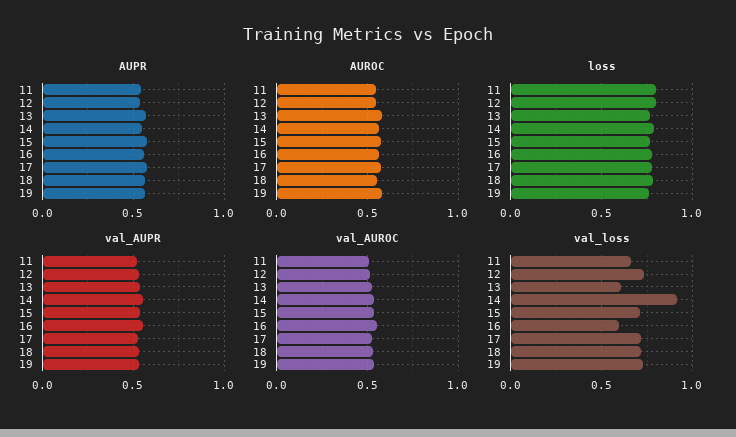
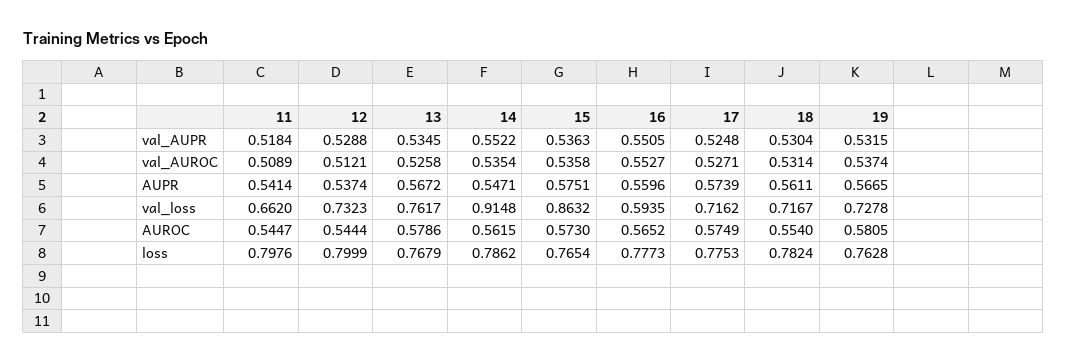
val_loss, 13: 0.6 -> 0.7617
val_loss, 15: 0.7 -> 0.8632

